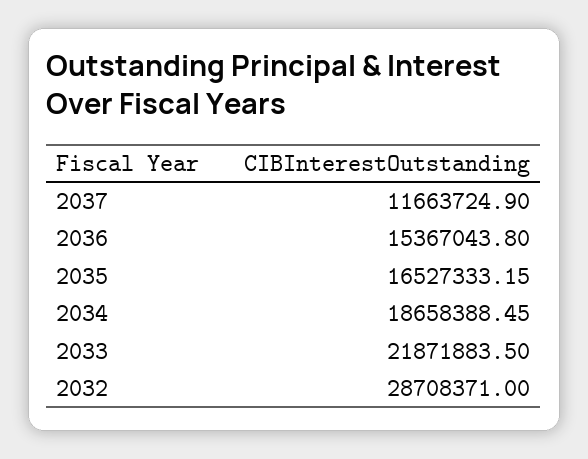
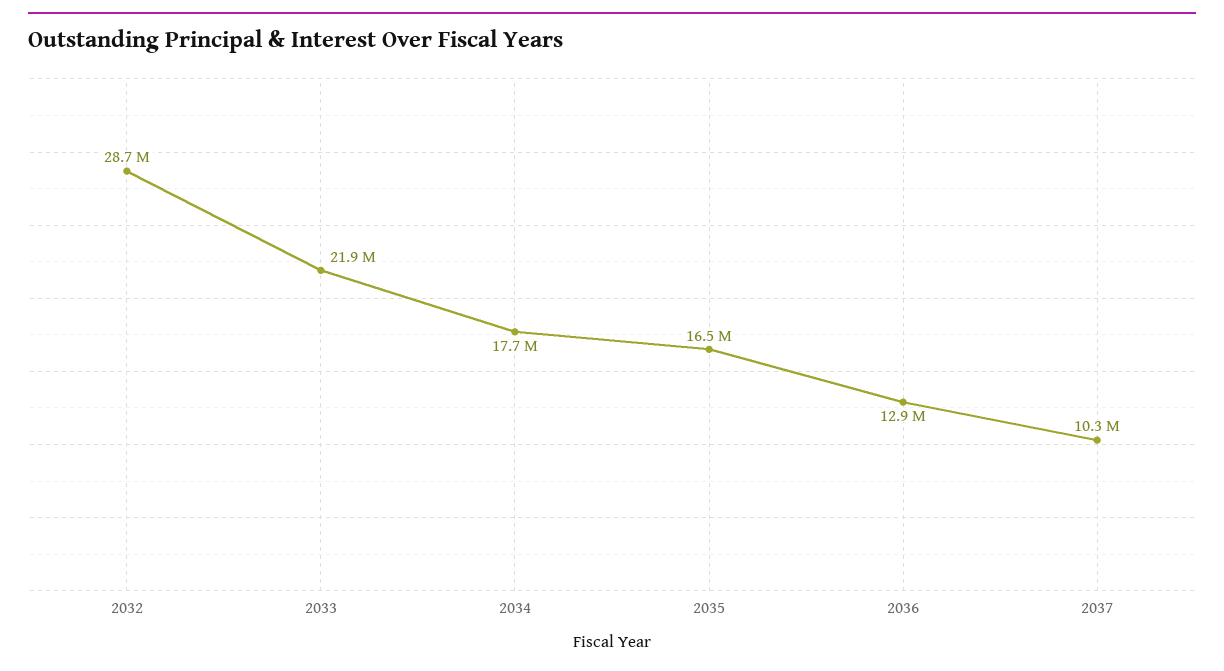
2037: 11663724.9 -> 10300000
2036: 15367043.8 -> 12900000
2034: 18658388.45 -> 17700000

